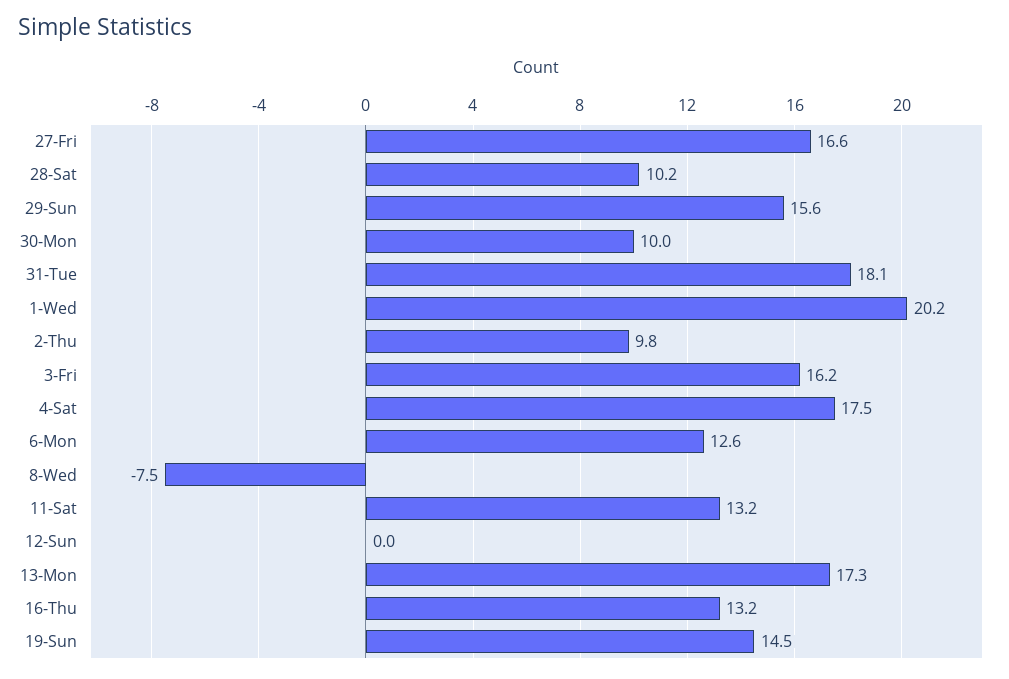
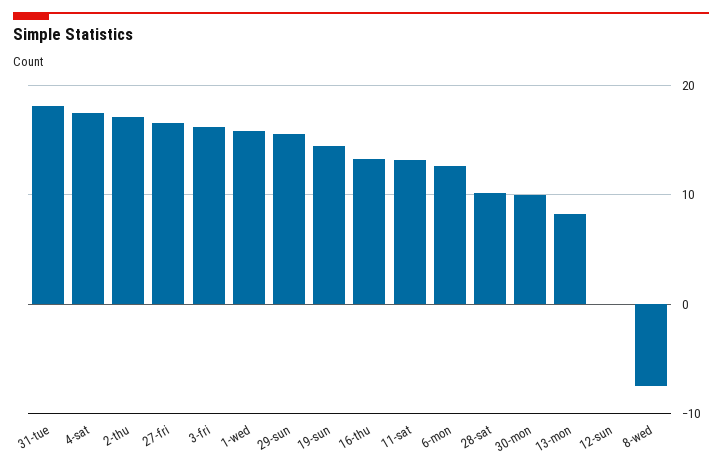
1-Wed: 20.2 -> 16
2-Thu: 9.8 -> 17
13-Mon: 17.3 -> 8

